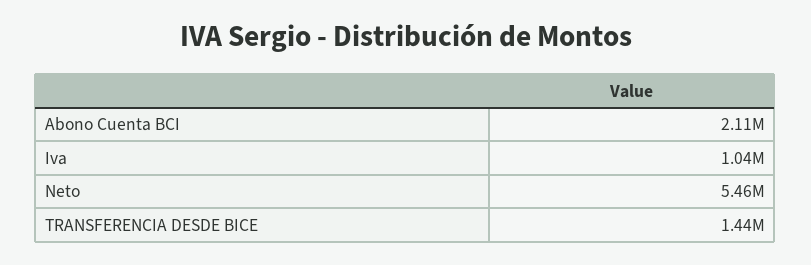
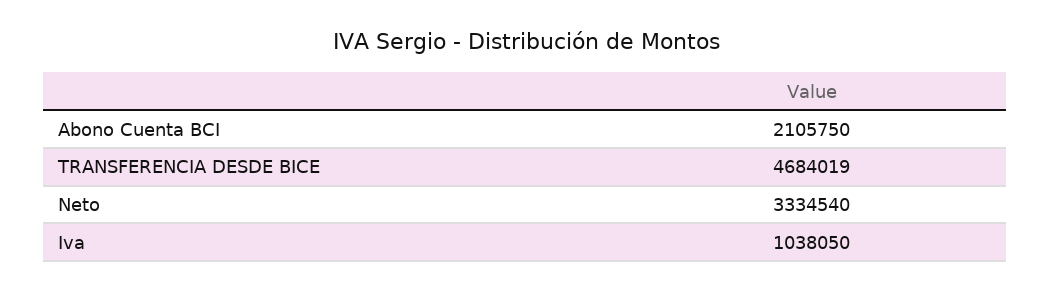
Neto: 5460000 -> 3334540
TRANSFERENCIA DESDE BICE: 1440000 -> 4684019

